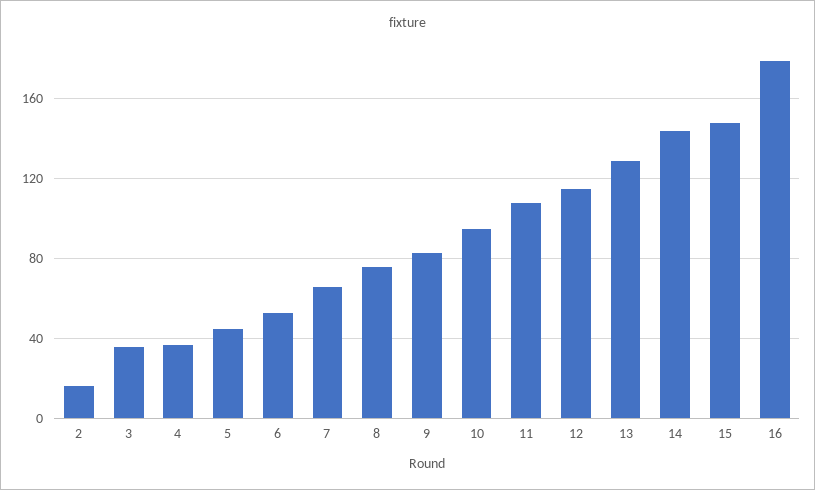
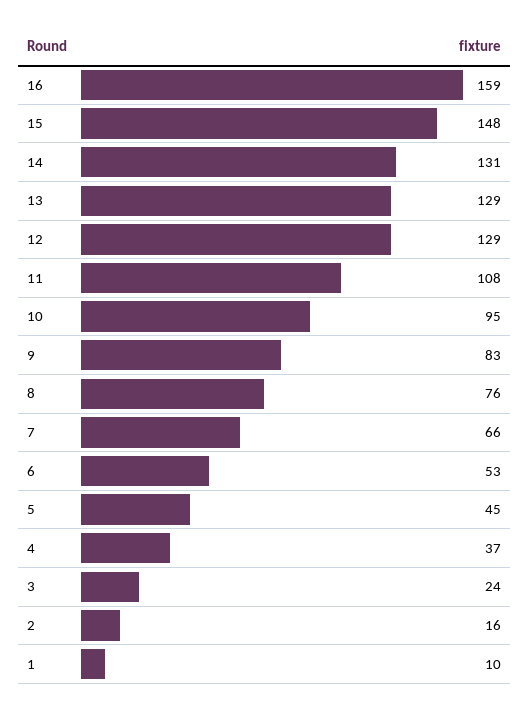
3: 35 -> 24
12: 115 -> 129
14: 145 -> 131
16: 180 -> 159
1: none -> 10

